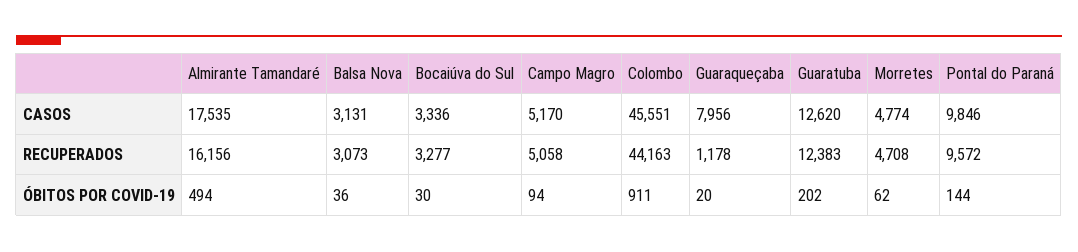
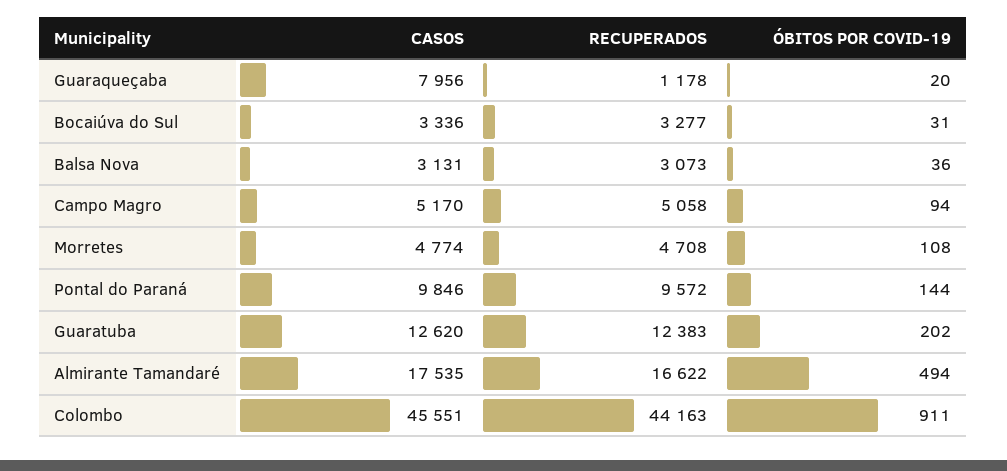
Almirante Tamandaré, RECUPERADOS: 16156 -> 16622
Bocaiúva do Sul, ÓBITOS POR COVID-19: 30 -> 31
Morretes, ÓBITOS POR COVID-19: 62 -> 108

